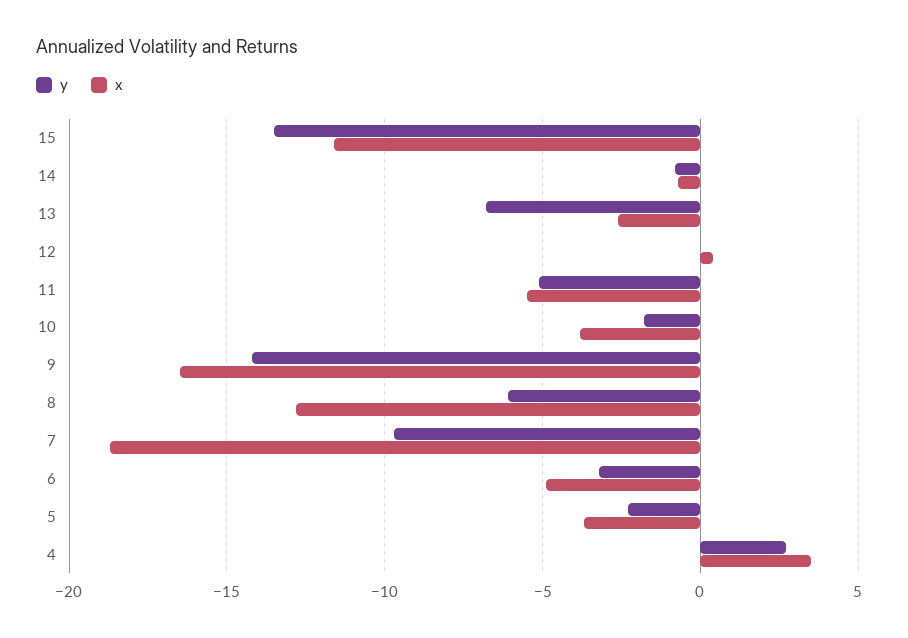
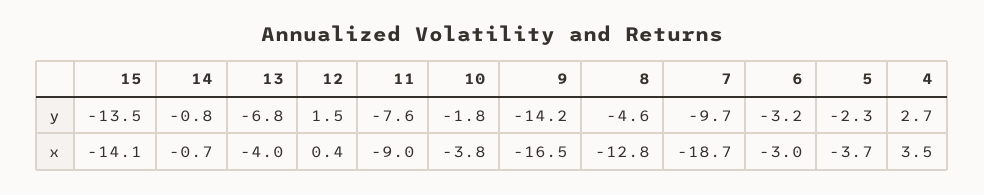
x, 15: -11.5 -> -14.1
x, 13: -2.5 -> -4
y, 12: 0 -> 1.5
y, 11: -5 -> -7.6
x, 11: -5.5 -> -9
y, 8: -6 -> -4.6
x, 6: -5 -> -3

